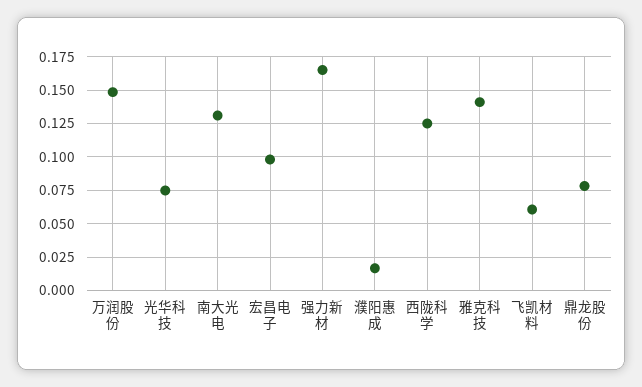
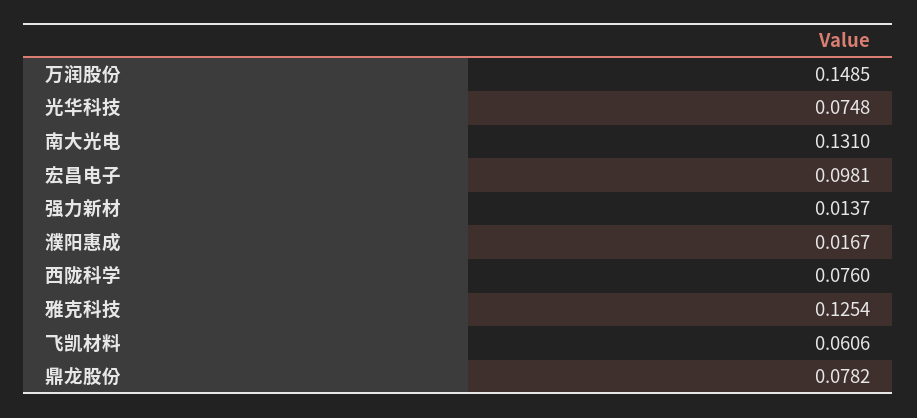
强力新材: 0.165 -> 0.0137
西陇科学: 0.125 -> 0.076
雅克科技: 0.14 -> 0.1254

